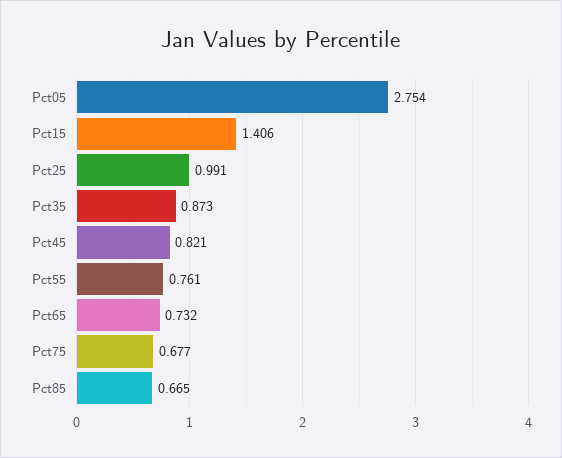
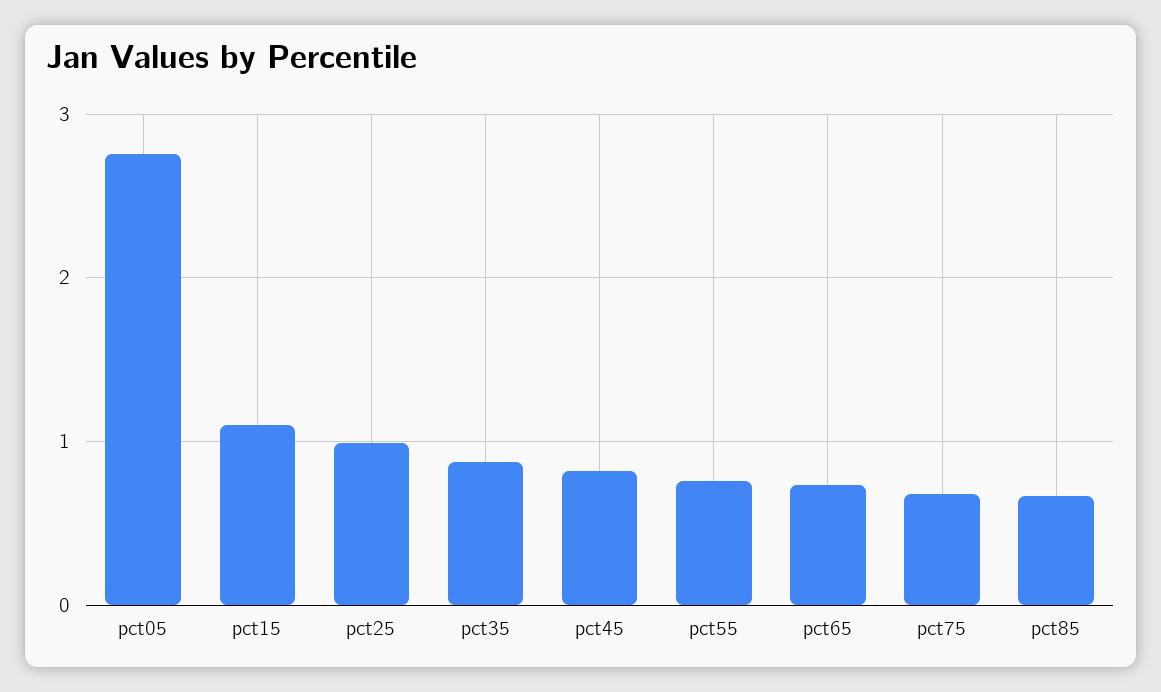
Pct15: 1.406 -> 1.1

